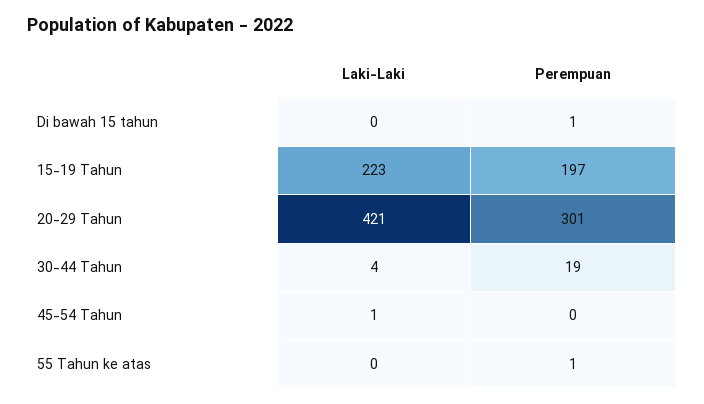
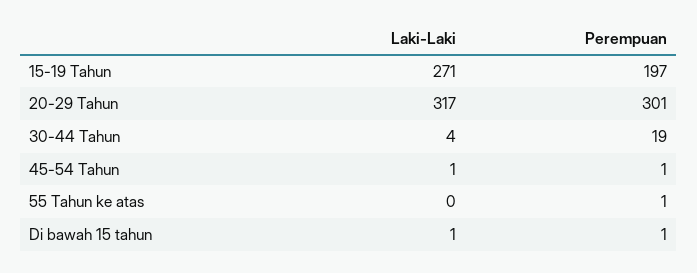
Laki-Laki, Di bawah 15 tahun: 0 -> 1
Laki-Laki, 15-19 Tahun: 223 -> 271
Laki-Laki, 20-29 Tahun: 421 -> 317
Perempuan, 45-54 Tahun: 0 -> 1

